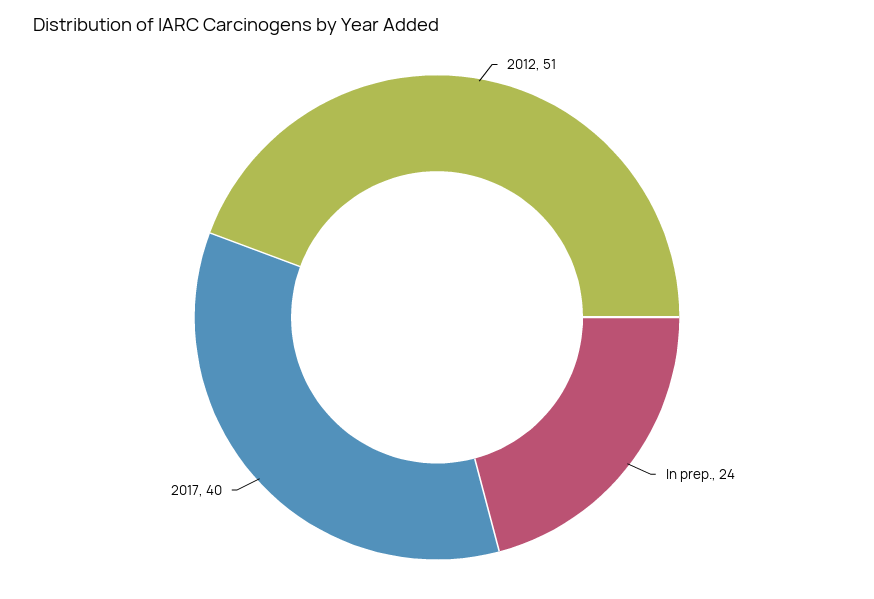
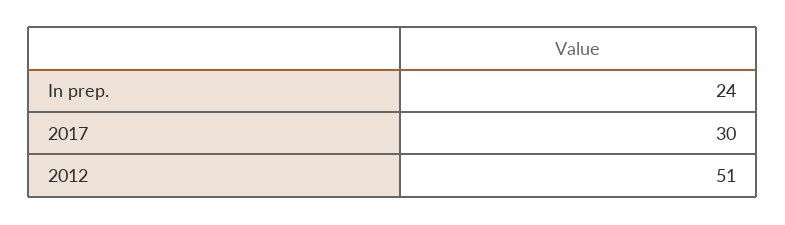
2017: 40 -> 30

